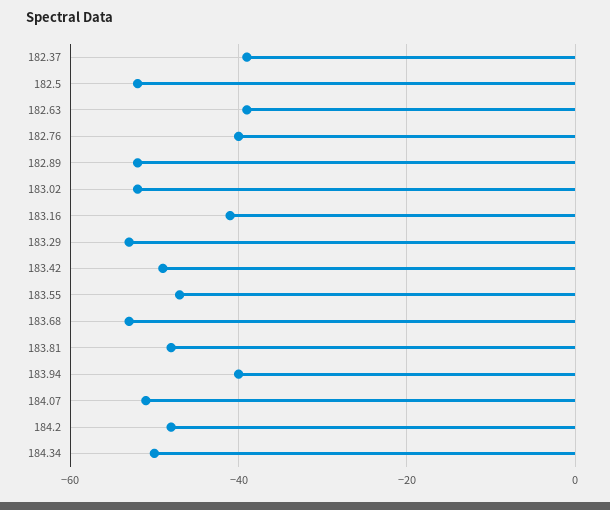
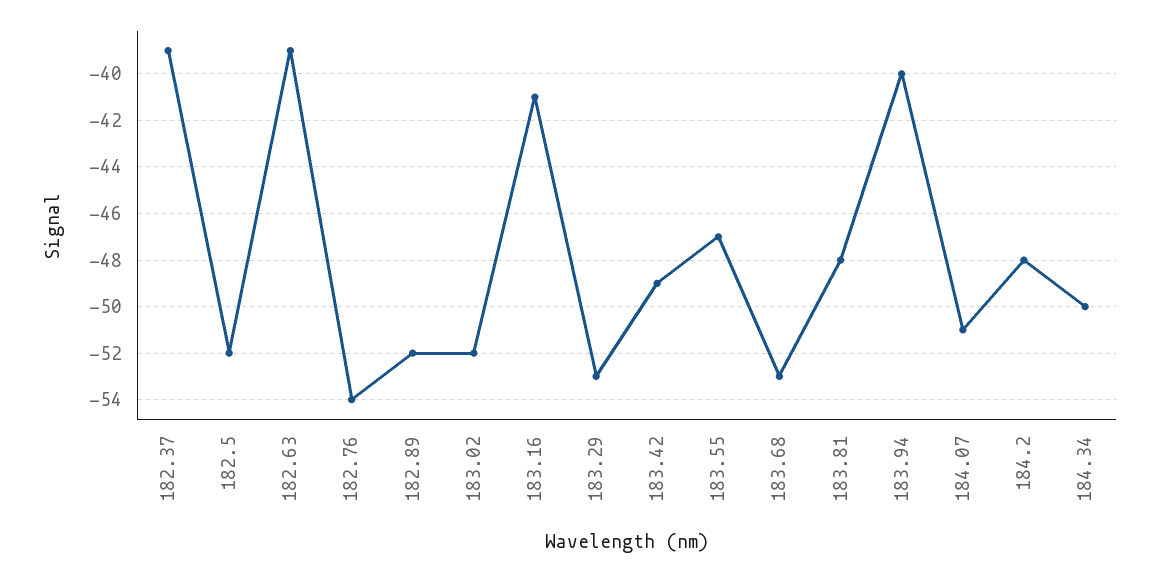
182.76: -40 -> -54

